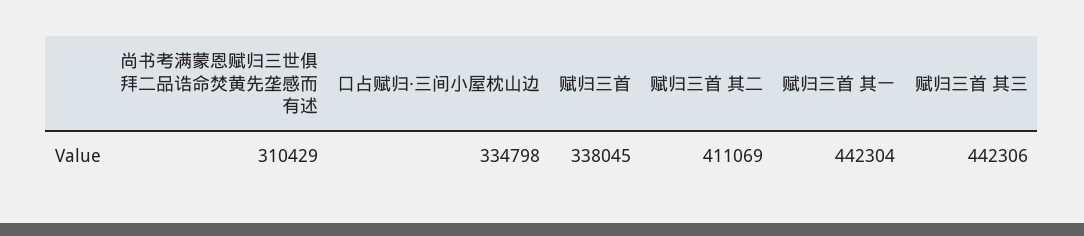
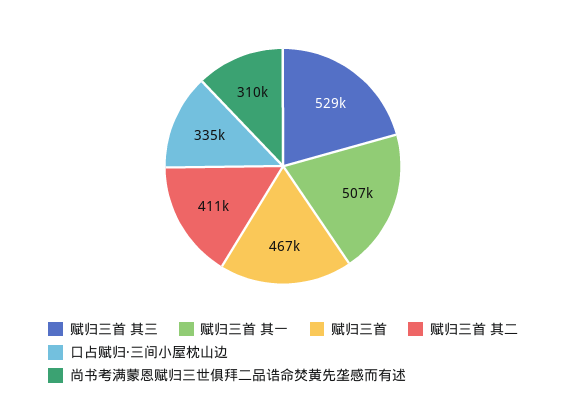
赋归三首: 338045 -> 467000
赋归三首 其一: 442304 -> 507000
赋归三首 其三: 442306 -> 529000

